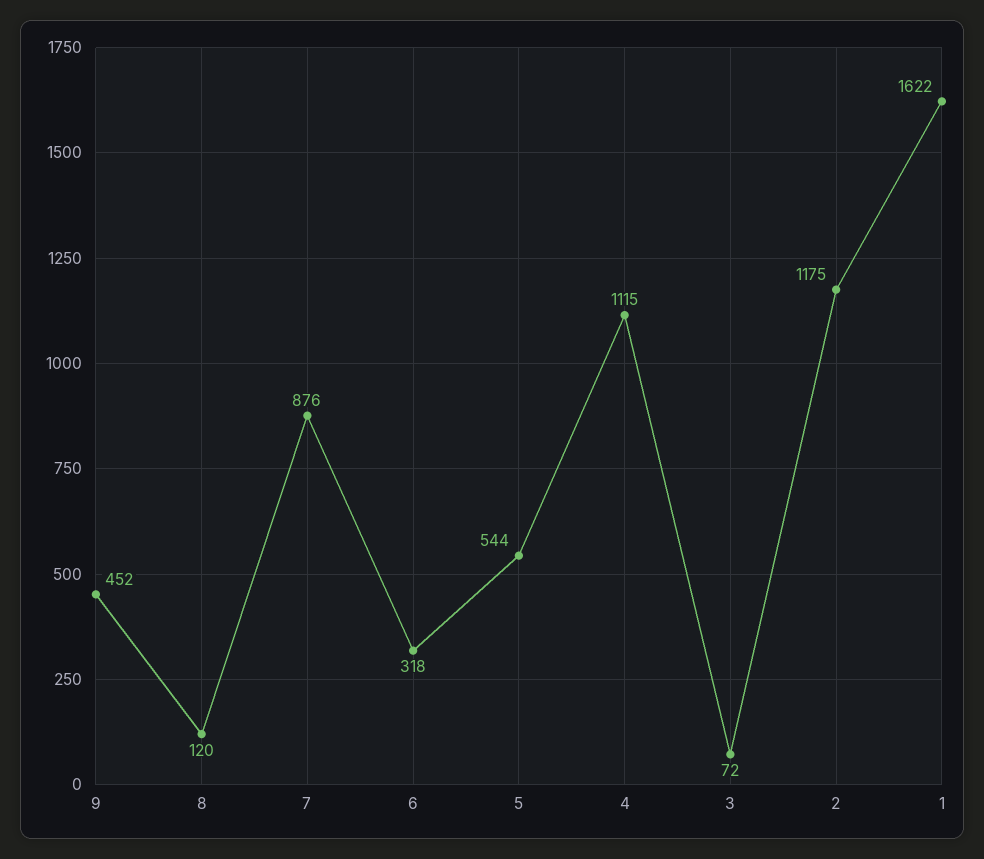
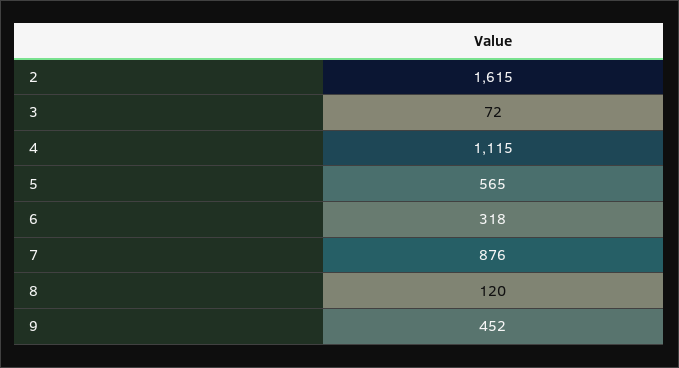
5: 544 -> 565
2: 1175 -> 1615
1: 1622 -> none

